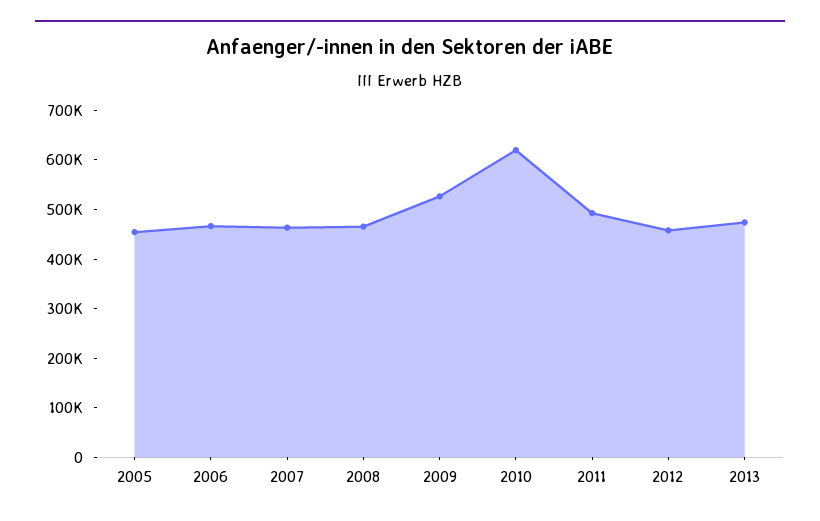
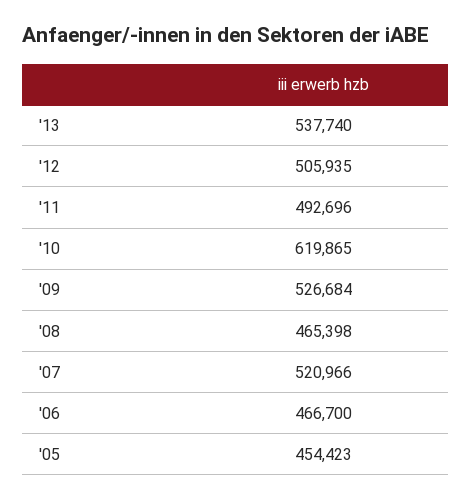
2007: 460000 -> 520966
2012: 460000 -> 505935
2013: 480000 -> 537740

